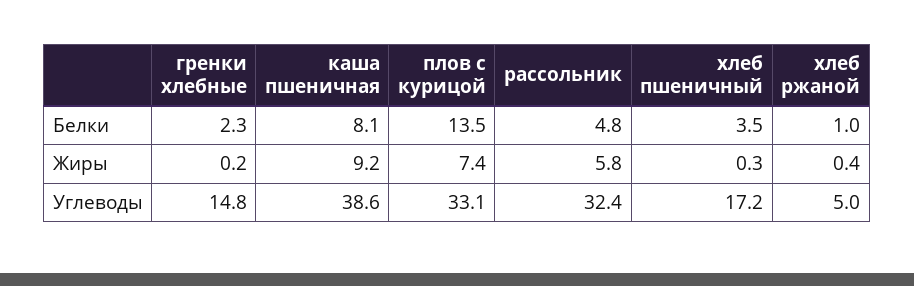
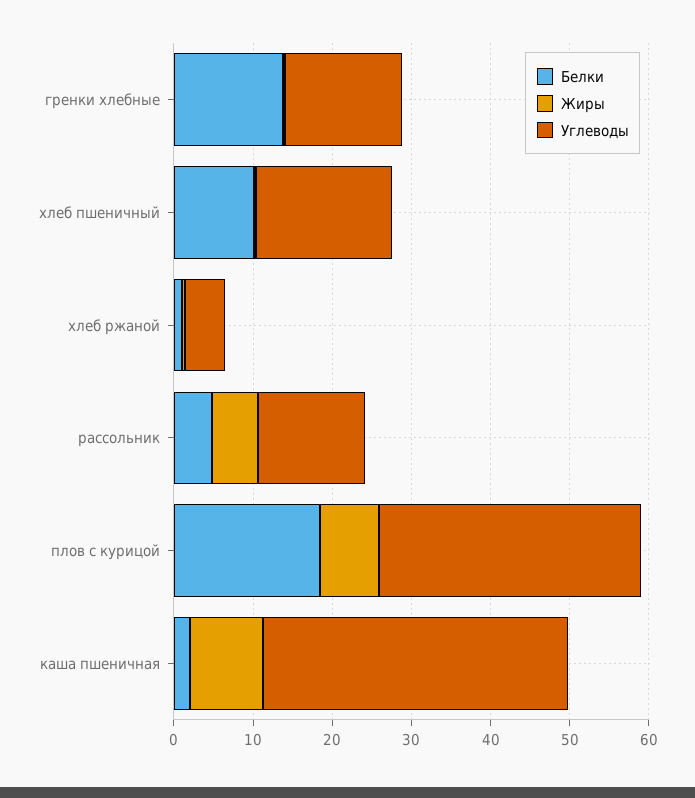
Белки, гренки хлебные: 2.3 -> 14
Белки, каша пшеничная: 8.1 -> 2
Белки, плов с курицой: 13.5 -> 18
Белки, хлеб пшеничный: 3.5 -> 10
Углеводы, рассольник: 32.4 -> 14

